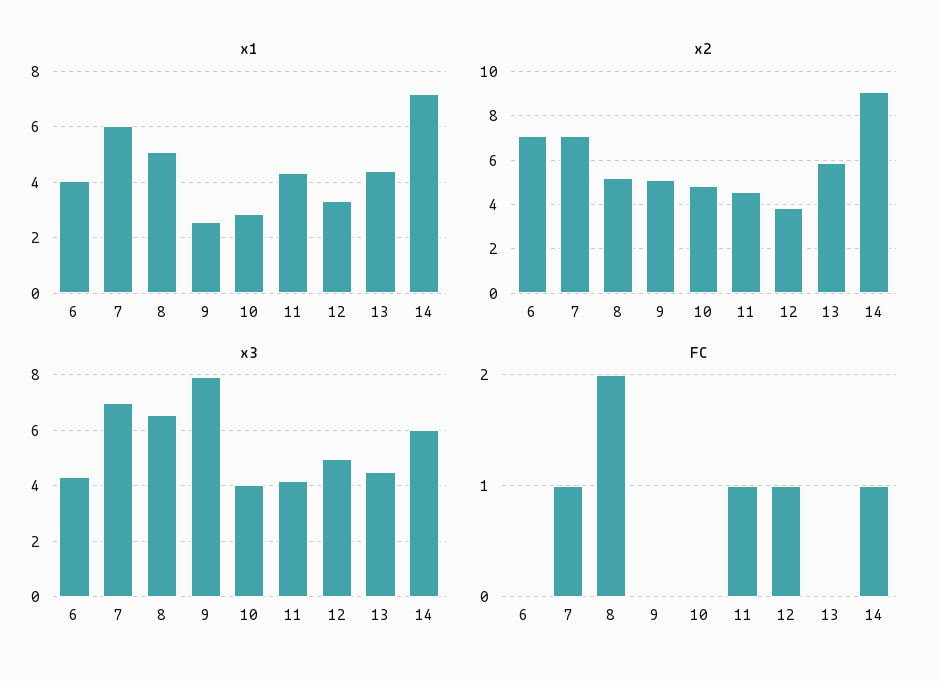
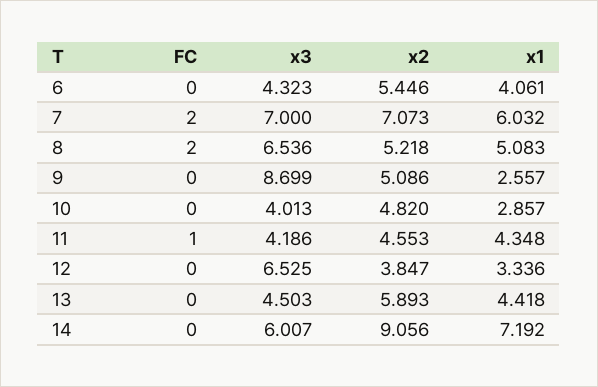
x2, 6: 7 -> 5.446
x3, 9: 8 -> 8.699
x3, 12: 5 -> 6.525
FC, 7: 1 -> 2
FC, 12: 1 -> 0
FC, 14: 1 -> 0

